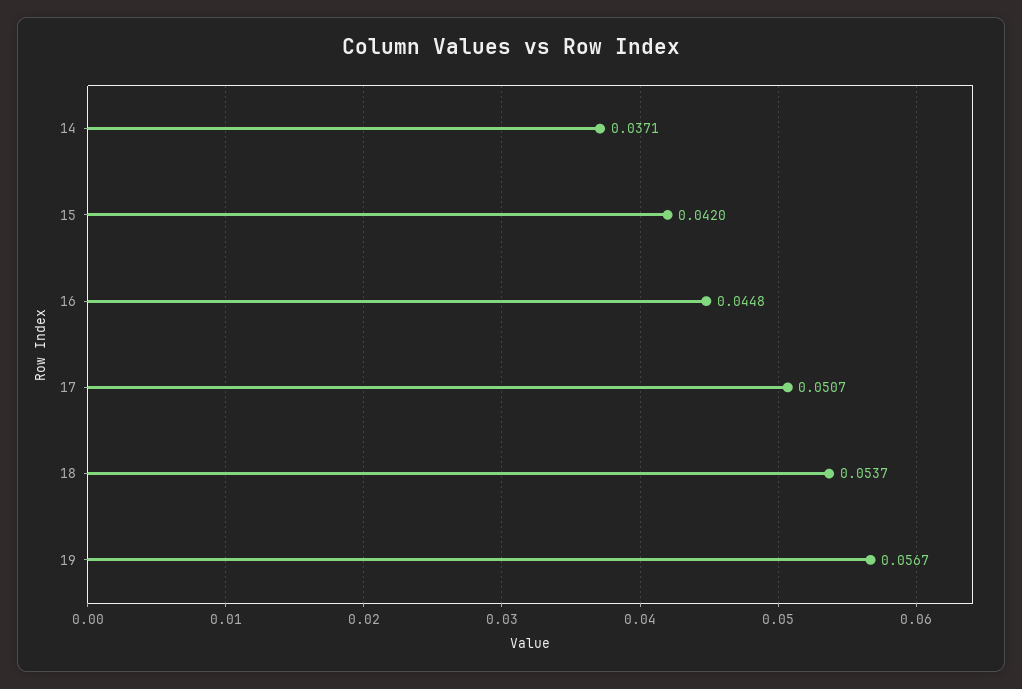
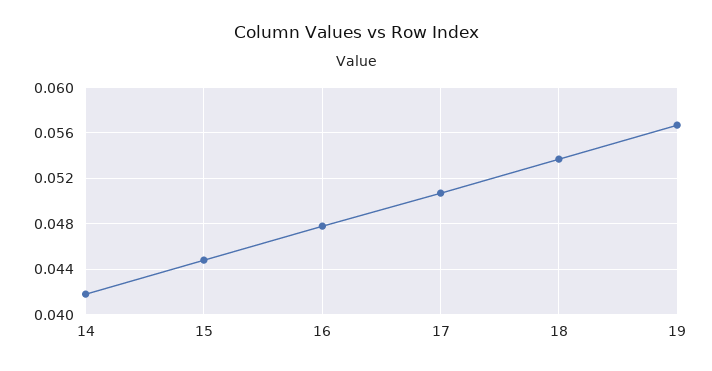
14: 0.0371 -> 0.042
15: 0.042 -> 0.045
16: 0.0448 -> 0.048

